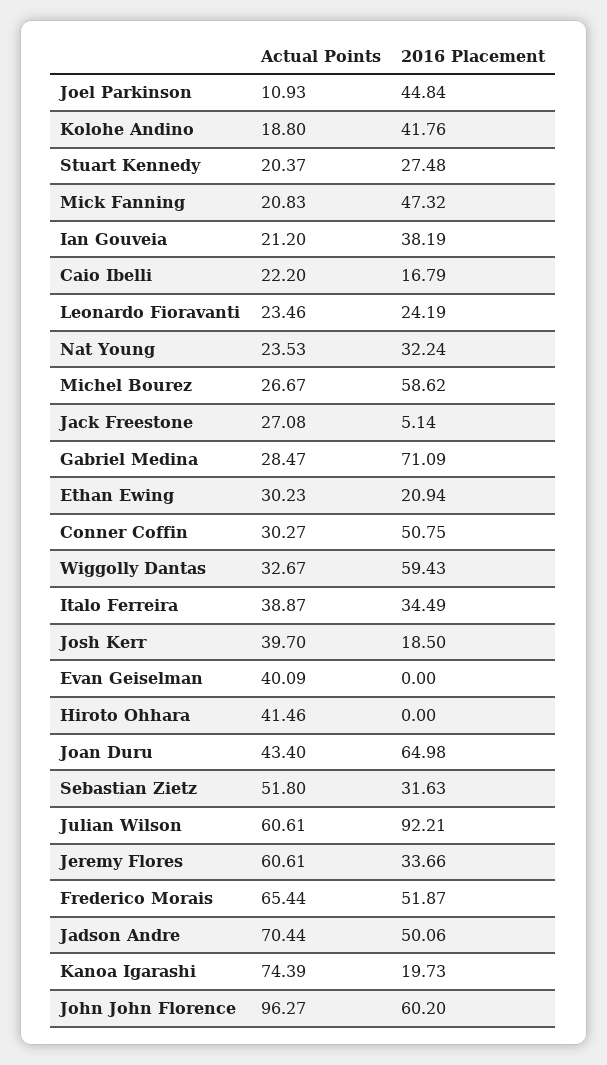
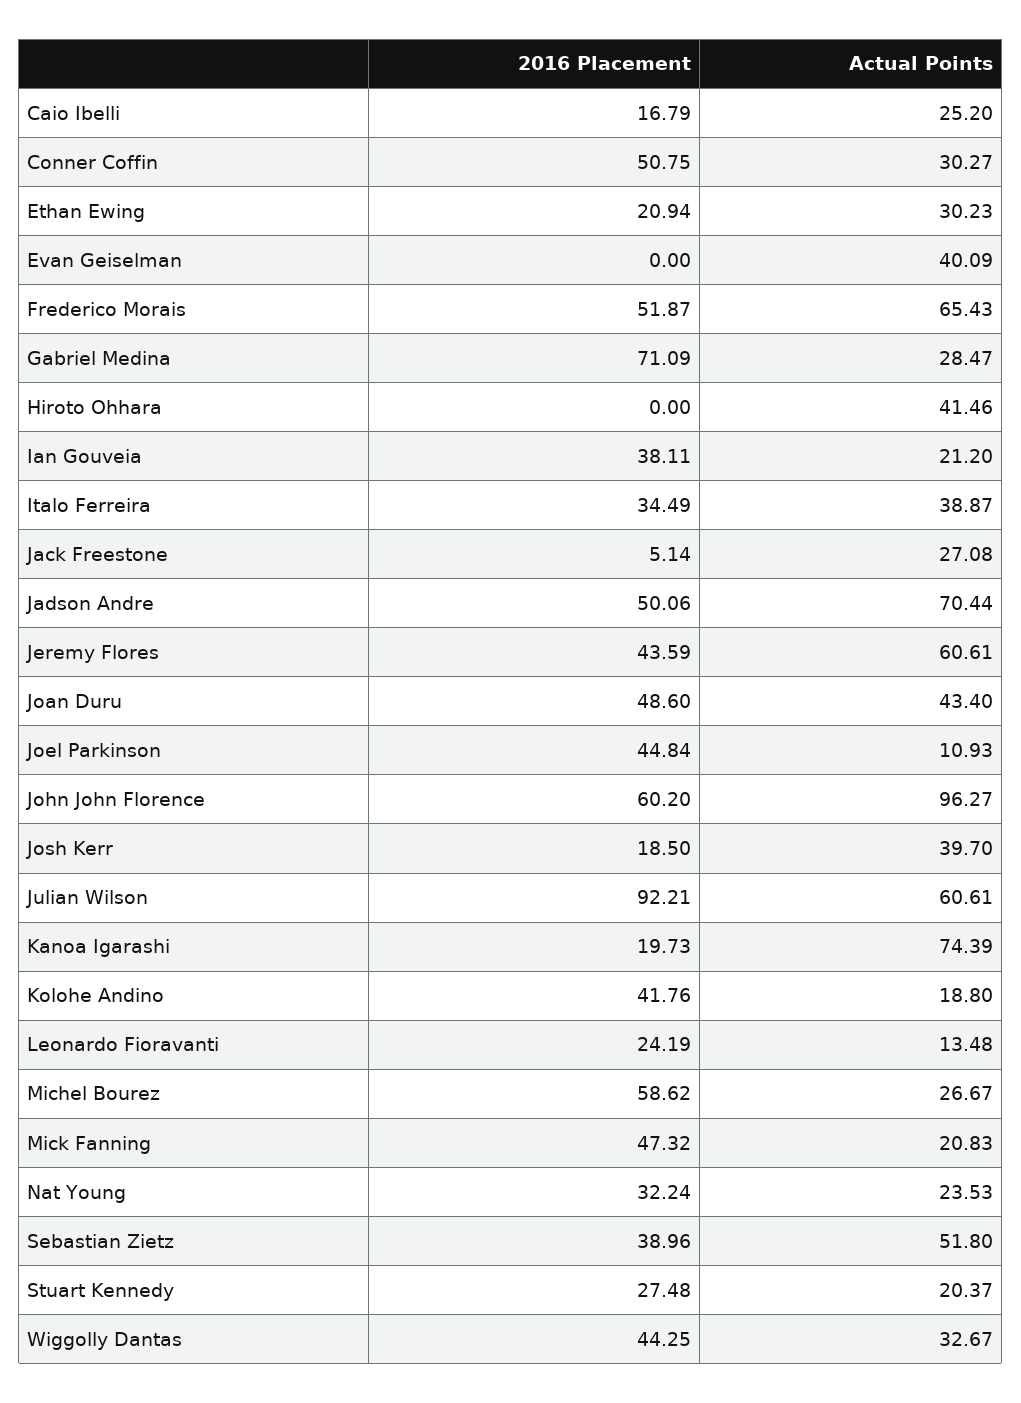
2016 Placement, Ian Gouveia: 38.19 -> 38.11
Actual Points, Caio Ibelli: 22.2 -> 25.2
Actual Points, Leonardo Fioravanti: 23.46 -> 13.48
2016 Placement, Wiggolly Dantas: 59.43 -> 44.25
2016 Placement, Joan Duru: 64.98 -> 48.6
2016 Placement, Sebastian Zietz: 31.63 -> 38.96
2016 Placement, Jeremy Flores: 33.66 -> 43.59
Actual Points, Frederico Morais: 65.44 -> 65.43

